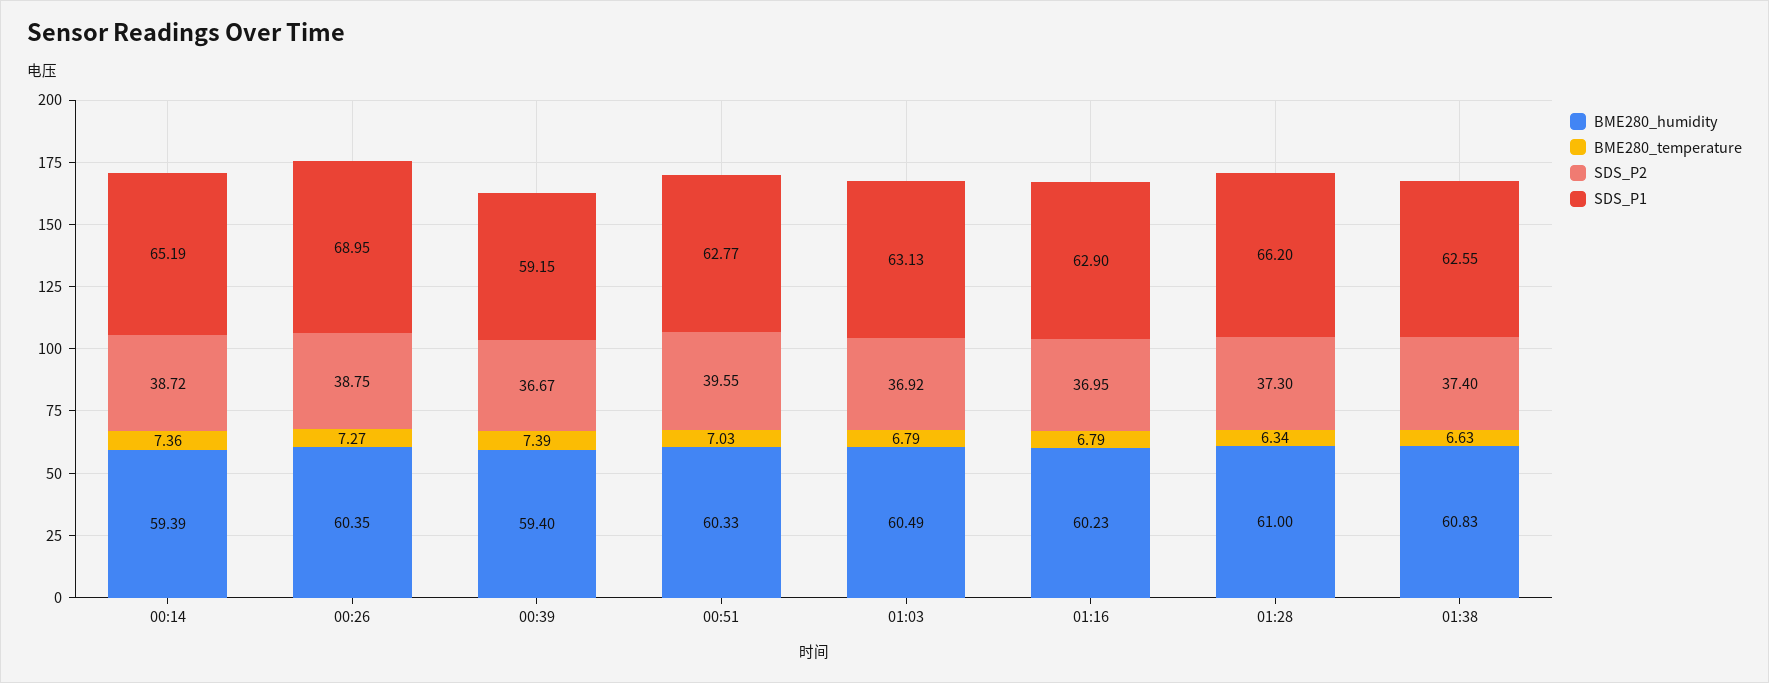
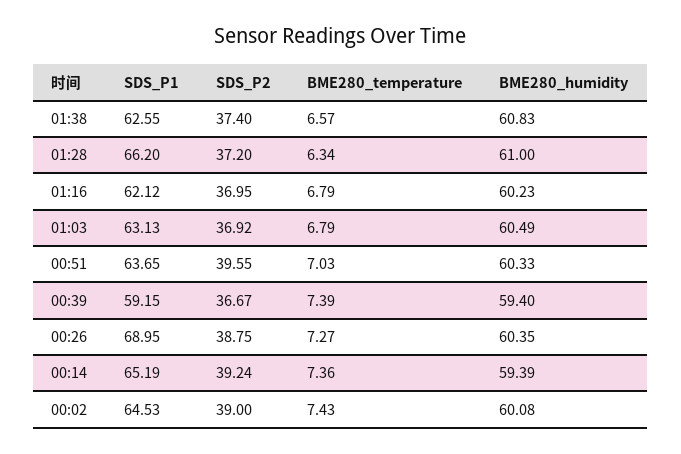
SDS_P2, 00:14: 38.72 -> 39.24
SDS_P1, 00:51: 62.77 -> 63.65
SDS_P1, 01:16: 62.9 -> 62.12
SDS_P2, 01:28: 37.3 -> 37.2
BME280_temperature, 01:38: 6.63 -> 6.57
SDS_P1, 00:02: none -> 64.53
SDS_P2, 00:02: none -> 39
BME280_temperature, 00:02: none -> 7.43
BME280_humidity, 00:02: none -> 60.08

